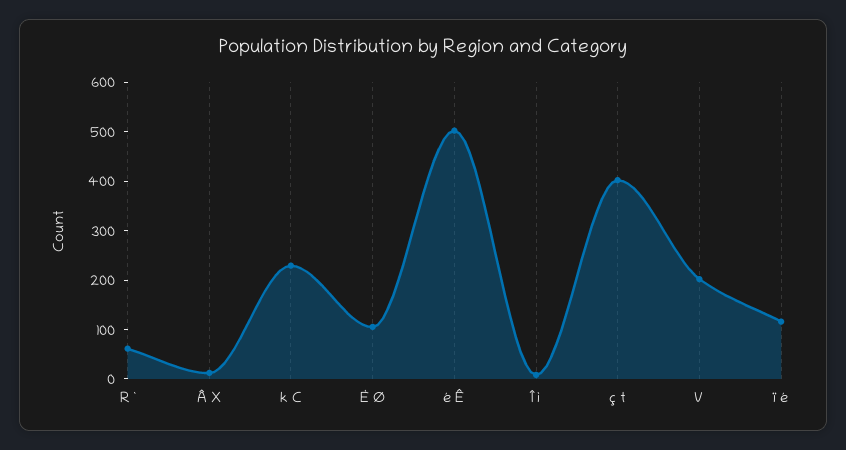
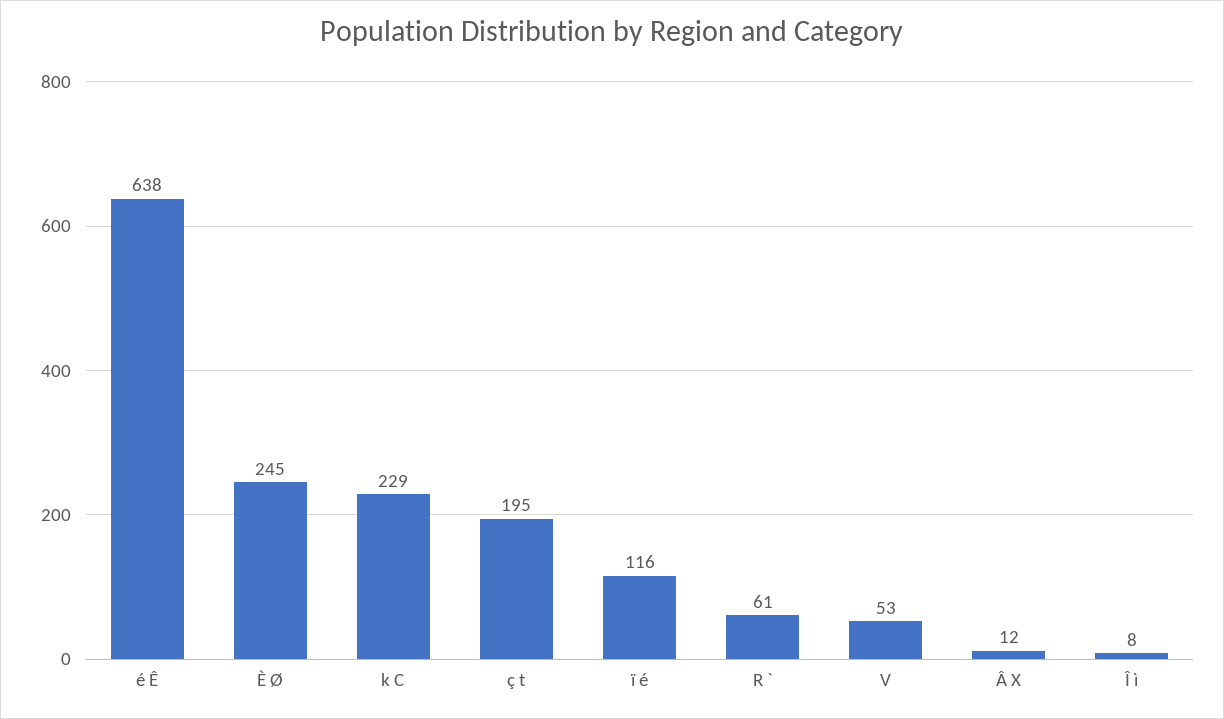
È Ø: 100 -> 245
é Ê: 500 -> 638
ç t: 400 -> 195
V: 200 -> 53

